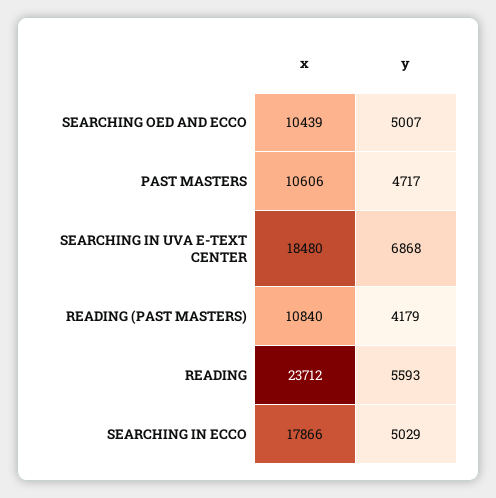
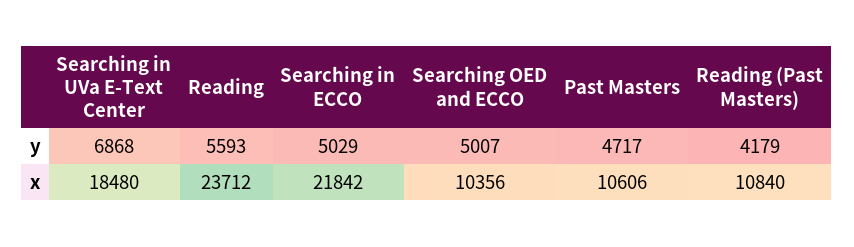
x, SEARCHING OED AND ECCO: 10439 -> 10356
x, SEARCHING IN ECCO: 17866 -> 21842

